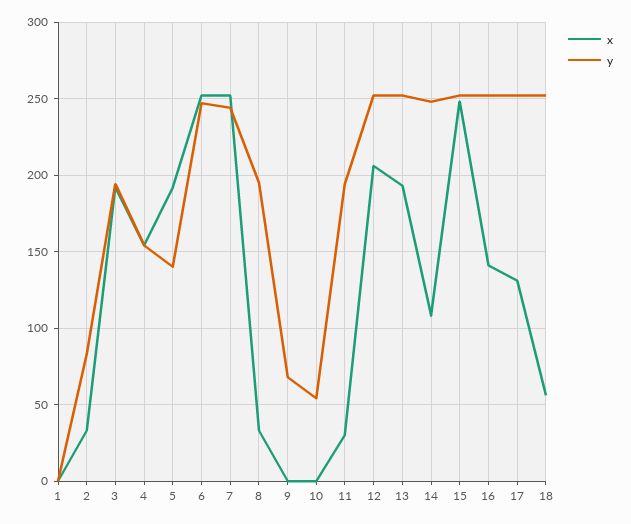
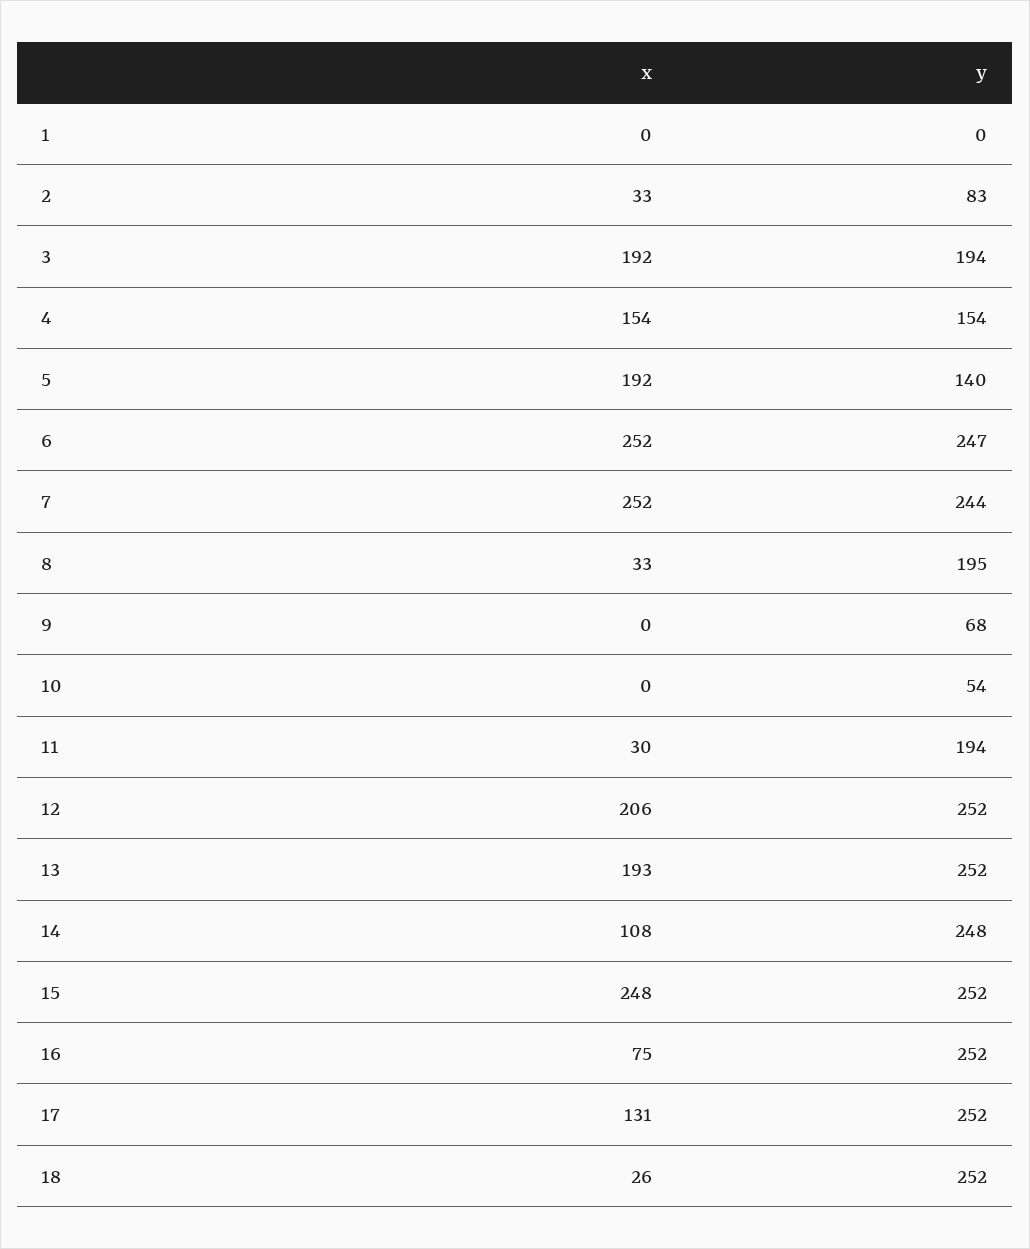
x, 16: 140 -> 75
x, 18: 55 -> 26

